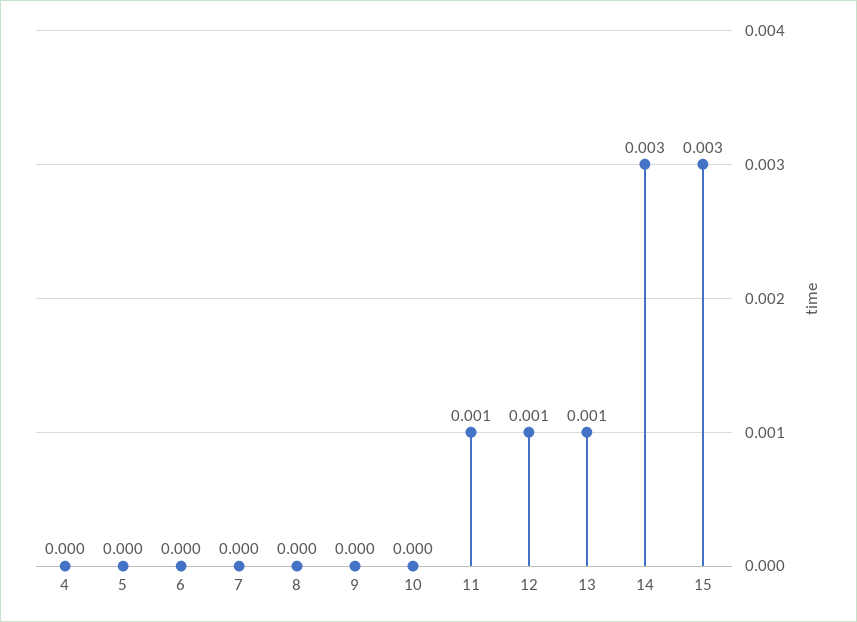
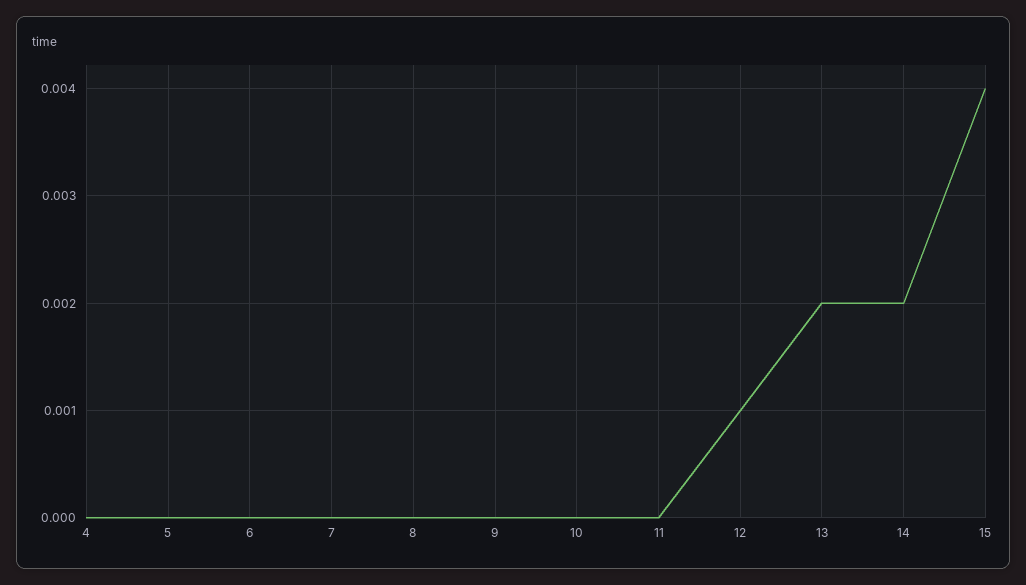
11: 0.001 -> 0
13: 0.001 -> 0.002
14: 0.003 -> 0.002
15: 0.003 -> 0.004

